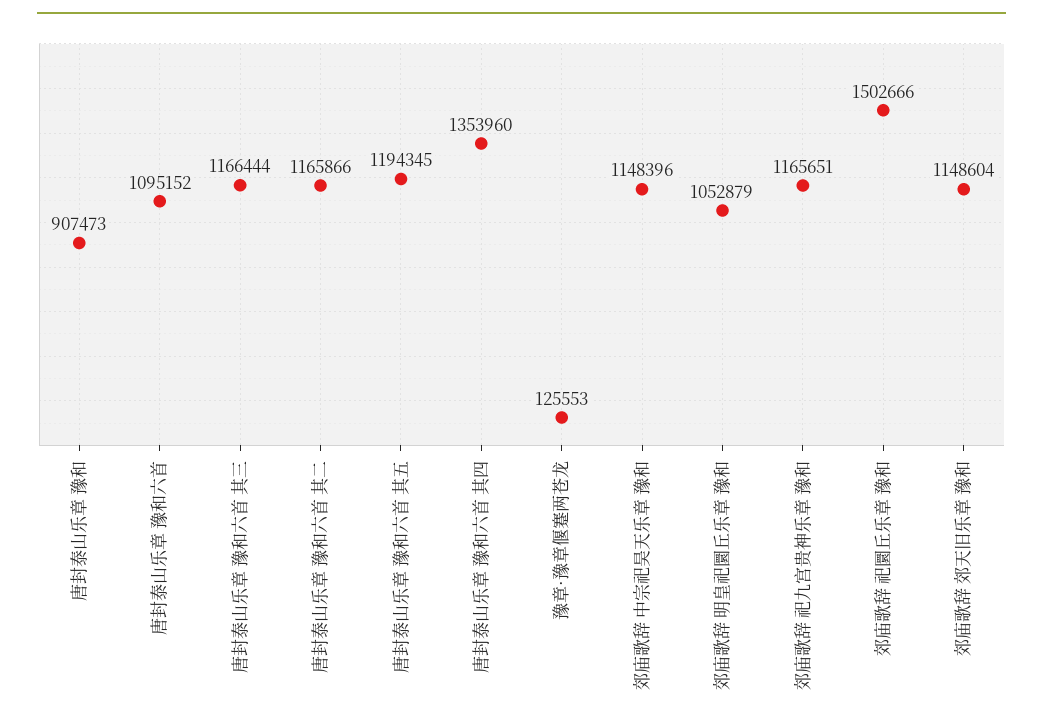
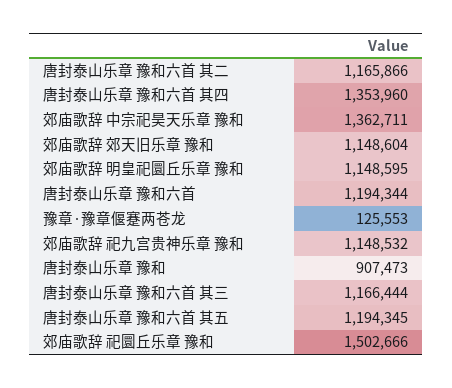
唐封泰山乐章 豫和六首: 1095152 -> 1194344
郊庙歌辞 中宗祀昊天乐章 豫和: 1148396 -> 1362711
郊庙歌辞 明皇祀圜丘乐章 豫和: 1052879 -> 1148595
郊庙歌辞 祀九宫贵神乐章 豫和: 1165651 -> 1148532

